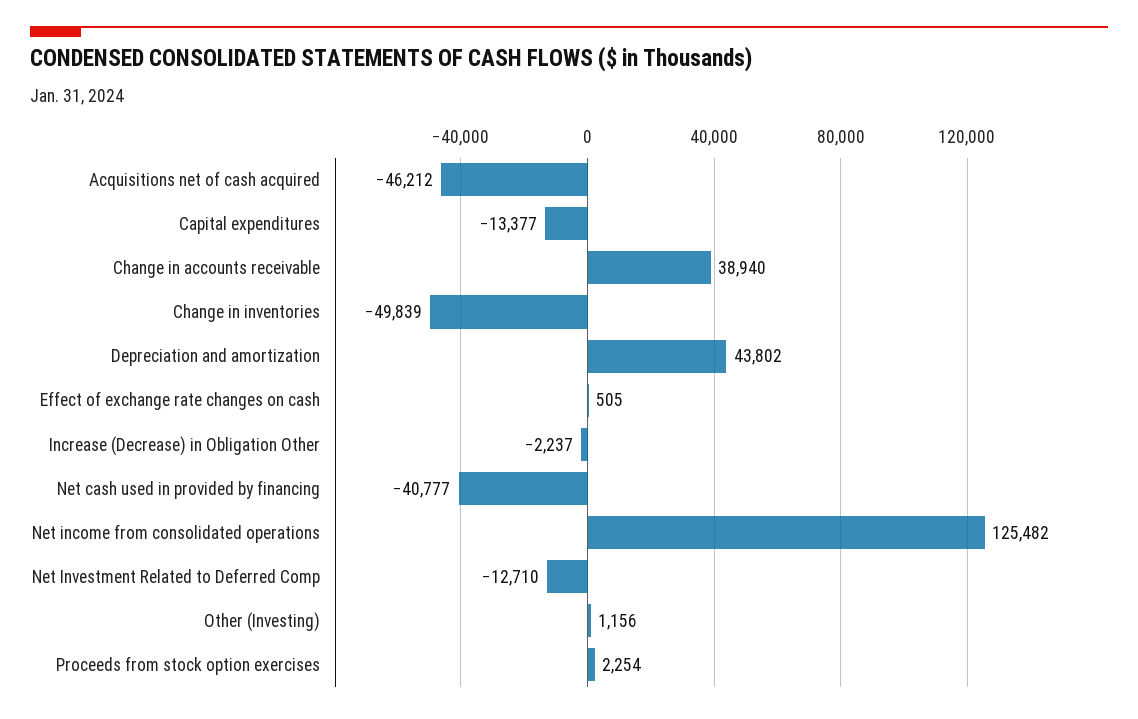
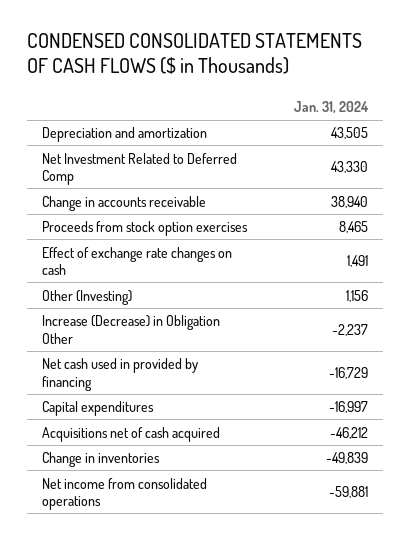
Capital expenditures: -13377 -> -16997
Depreciation and amortization: 43802 -> 43505
Effect of exchange rate changes on cash: 505 -> 1491
Net cash used in provided by financing: -40777 -> -16729
Net income from consolidated operations: 125482 -> -59881
Net Investment Related to Deferred Comp: -12710 -> 43330
Proceeds from stock option exercises: 2254 -> 8465

